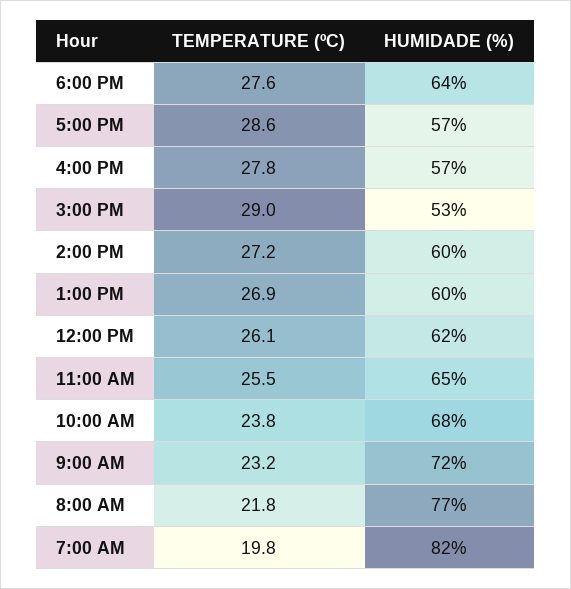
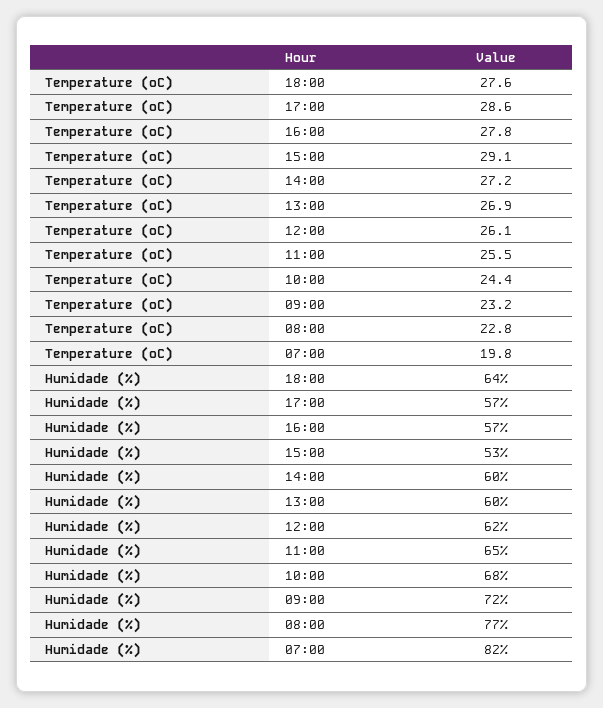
TEMPERATURE (ºC), 3:00 PM: 29 -> 29.1
TEMPERATURE (ºC), 10:00 AM: 23.8 -> 24.4
TEMPERATURE (ºC), 8:00 AM: 21.8 -> 22.8

